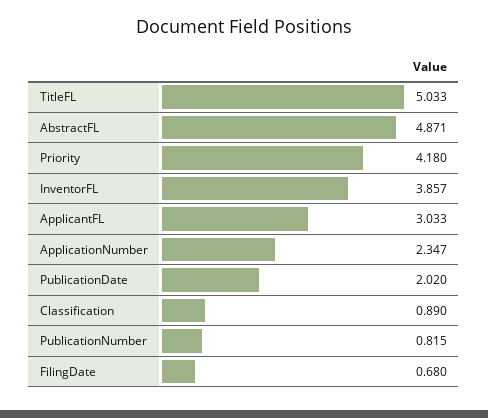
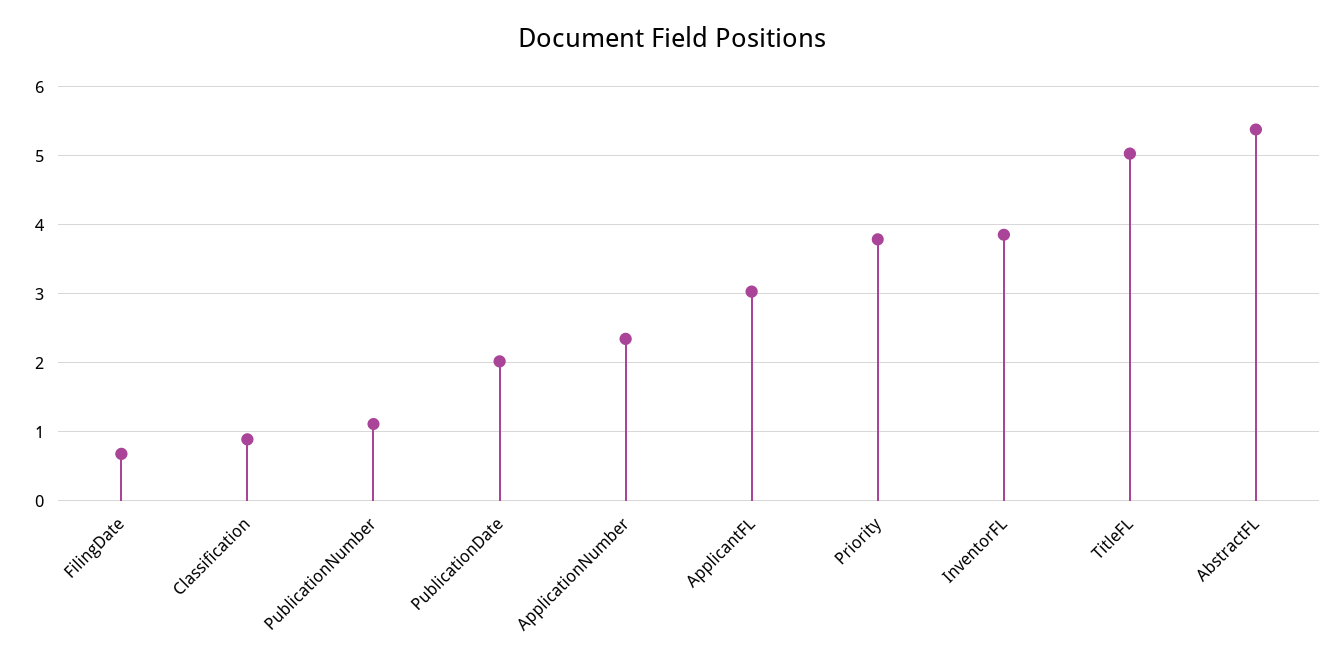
AbstractFL: 4.871 -> 5.4
Priority: 4.18 -> 3.8
PublicationNumber: 0.815 -> 1.1

